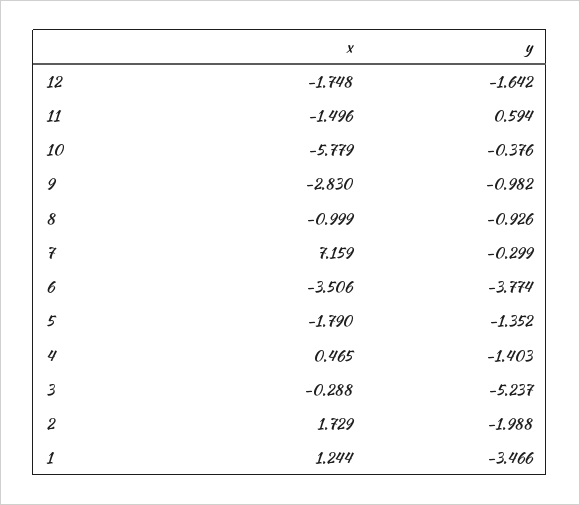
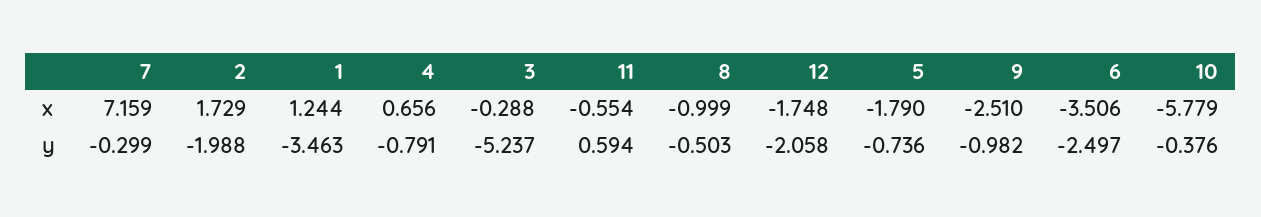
y, 12: -1.642 -> -2.058
x, 11: -1.496 -> -0.554
x, 9: -2.83 -> -2.51
y, 8: -0.926 -> -0.503
y, 6: -3.774 -> -2.497
y, 5: -1.352 -> -0.736
x, 4: 0.465 -> 0.656
y, 4: -1.403 -> -0.791
y, 1: -3.466 -> -3.463

